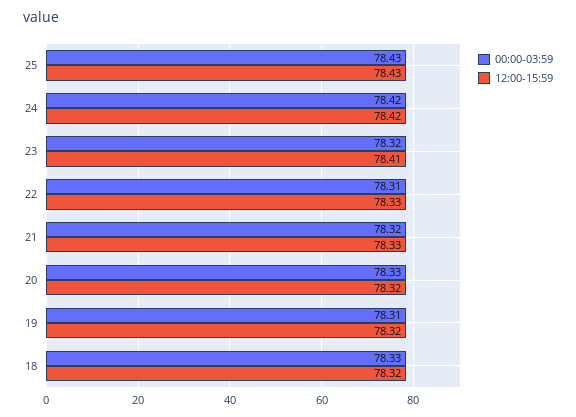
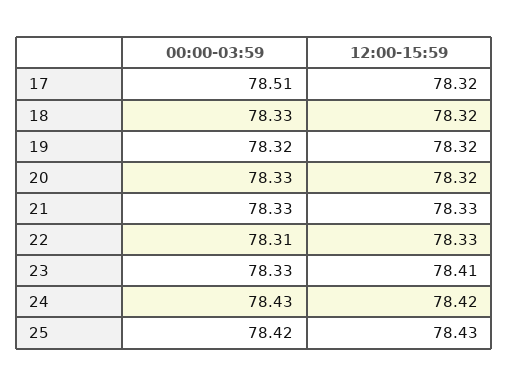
00:00-03:59, 25: 78.43 -> 78.42
00:00-03:59, 24: 78.42 -> 78.43
00:00-03:59, 23: 78.32 -> 78.33
00:00-03:59, 21: 78.32 -> 78.33
00:00-03:59, 19: 78.31 -> 78.32
00:00-03:59, 17: none -> 78.51
12:00-15:59, 17: none -> 78.32

